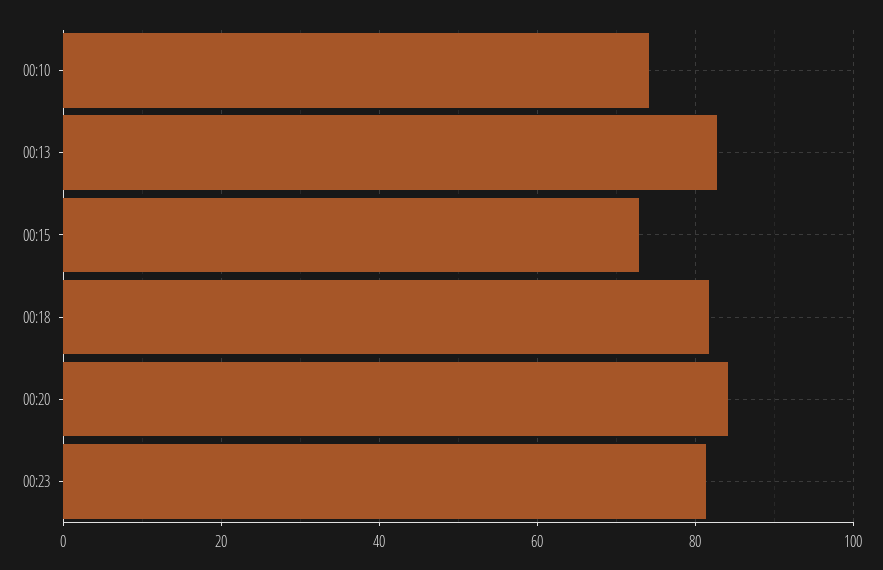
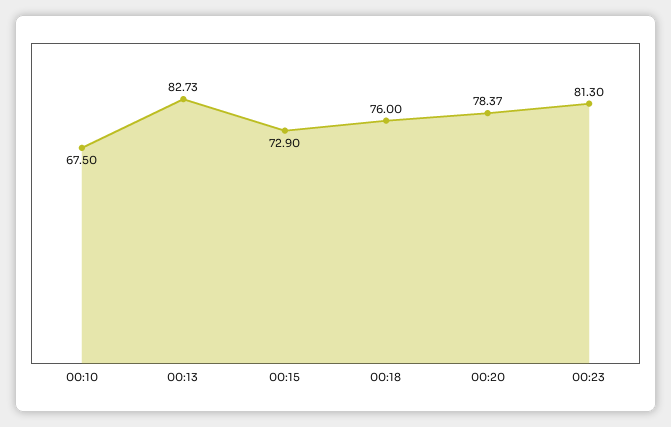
00:10: 74 -> 67.5
00:18: 82 -> 76
00:20: 84 -> 78.37

